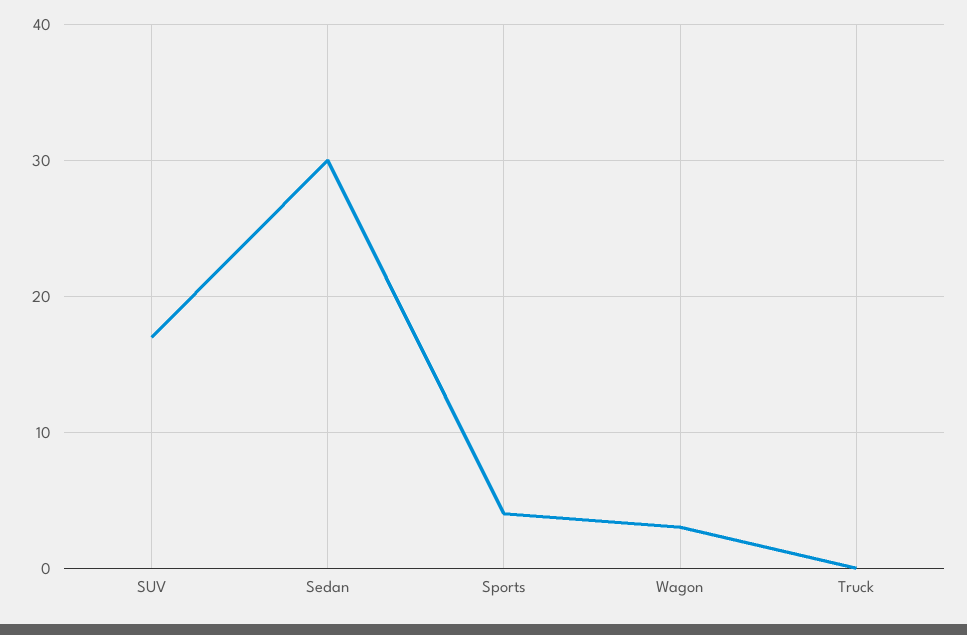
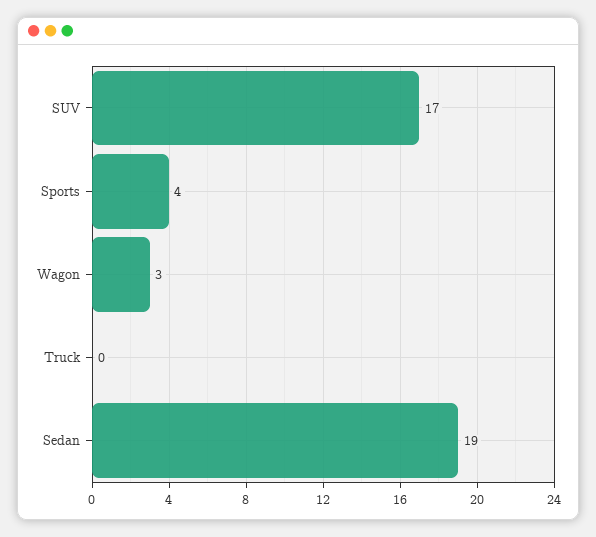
Sedan: 30 -> 19

